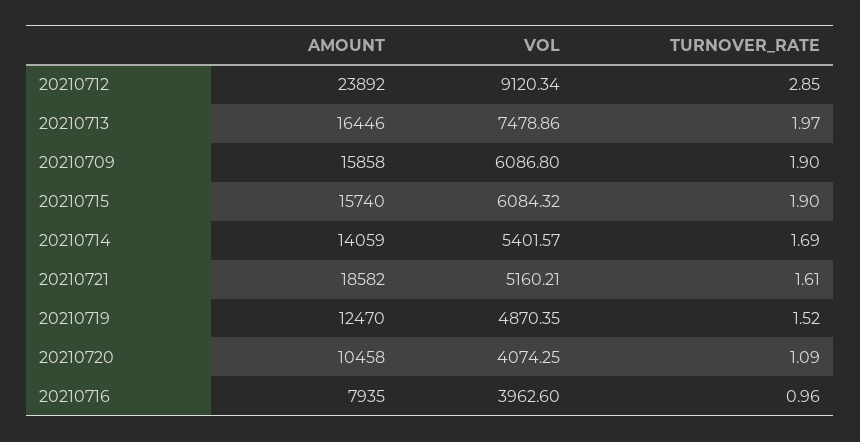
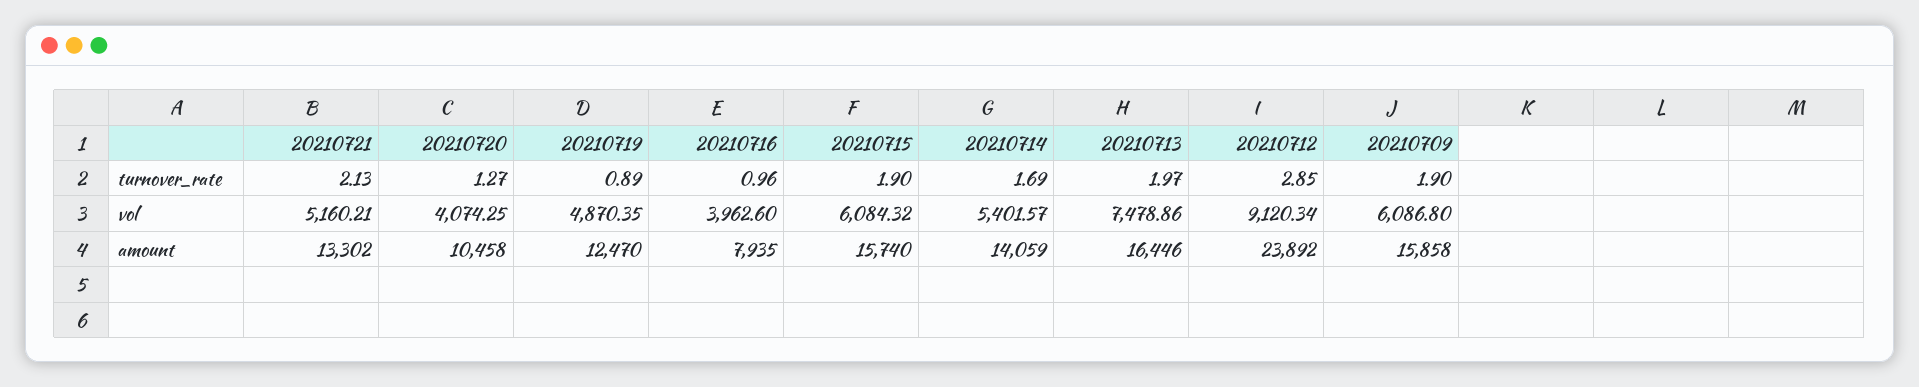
AMOUNT, 20210721: 18582 -> 13302
TURNOVER_RATE, 20210721: 1.61 -> 2.13
TURNOVER_RATE, 20210719: 1.52 -> 0.89
TURNOVER_RATE, 20210720: 1.09 -> 1.27

